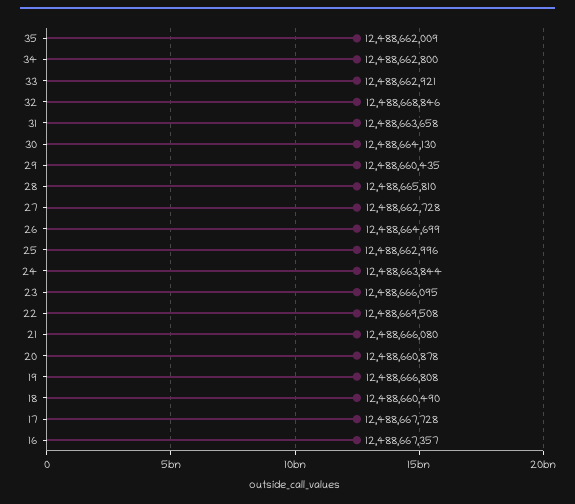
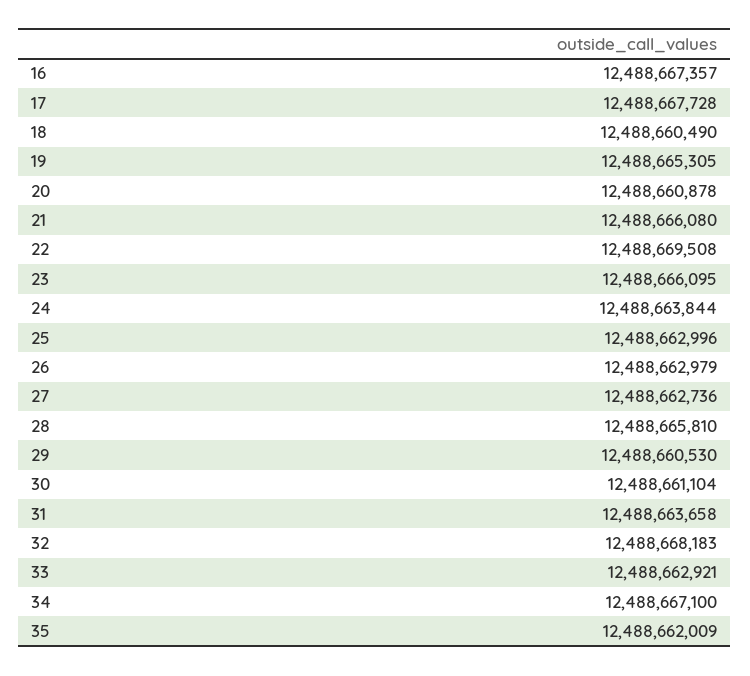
34: 12488662800 -> 12488667100
32: 12488668846 -> 12488668183
30: 12488664130 -> 12488661104
29: 12488660435 -> 12488660530
27: 12488662728 -> 12488662736
26: 12488664699 -> 12488662979
19: 12488666808 -> 12488665305

